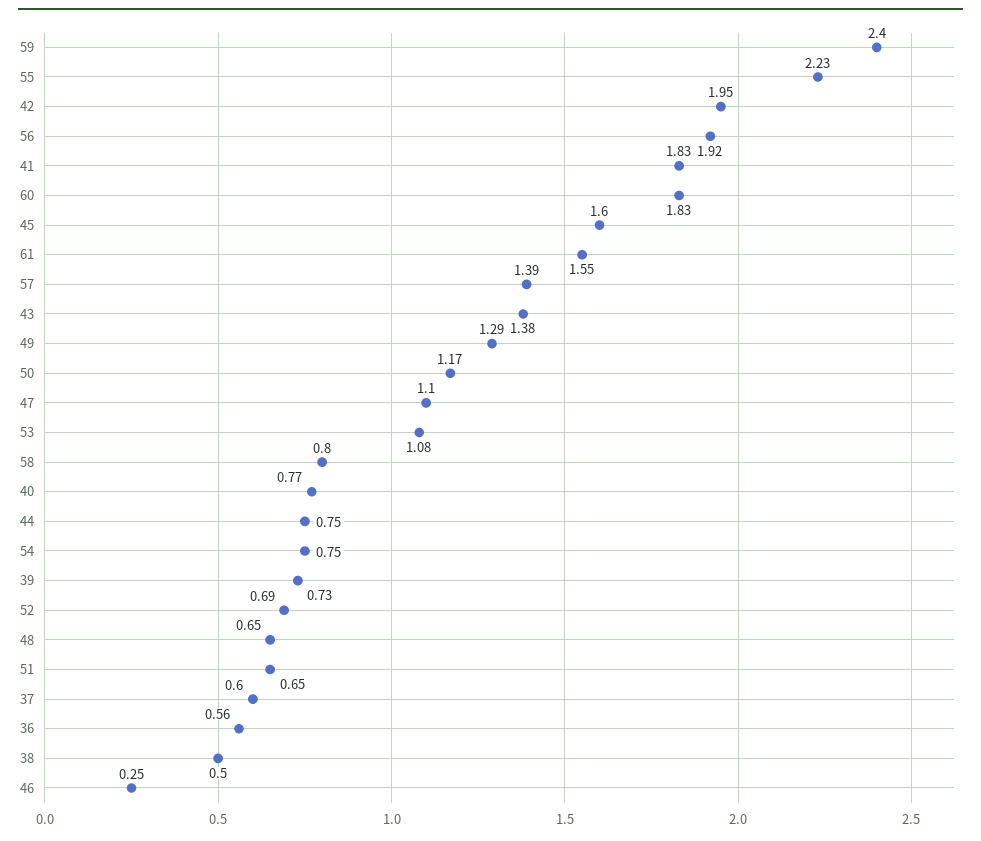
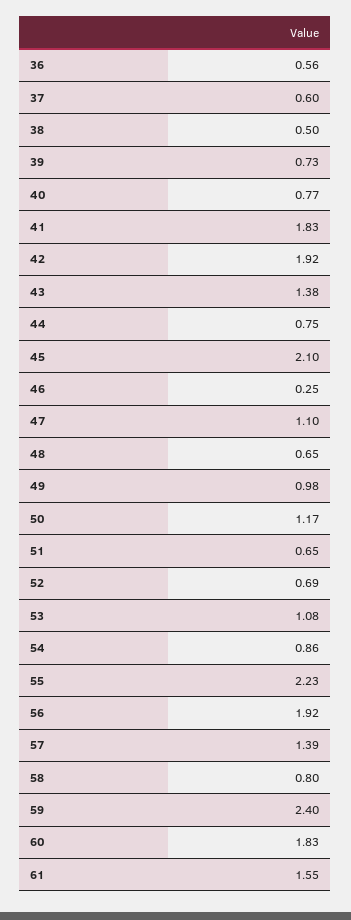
42: 1.95 -> 1.92
45: 1.6 -> 2.1
49: 1.29 -> 0.98
54: 0.75 -> 0.86

